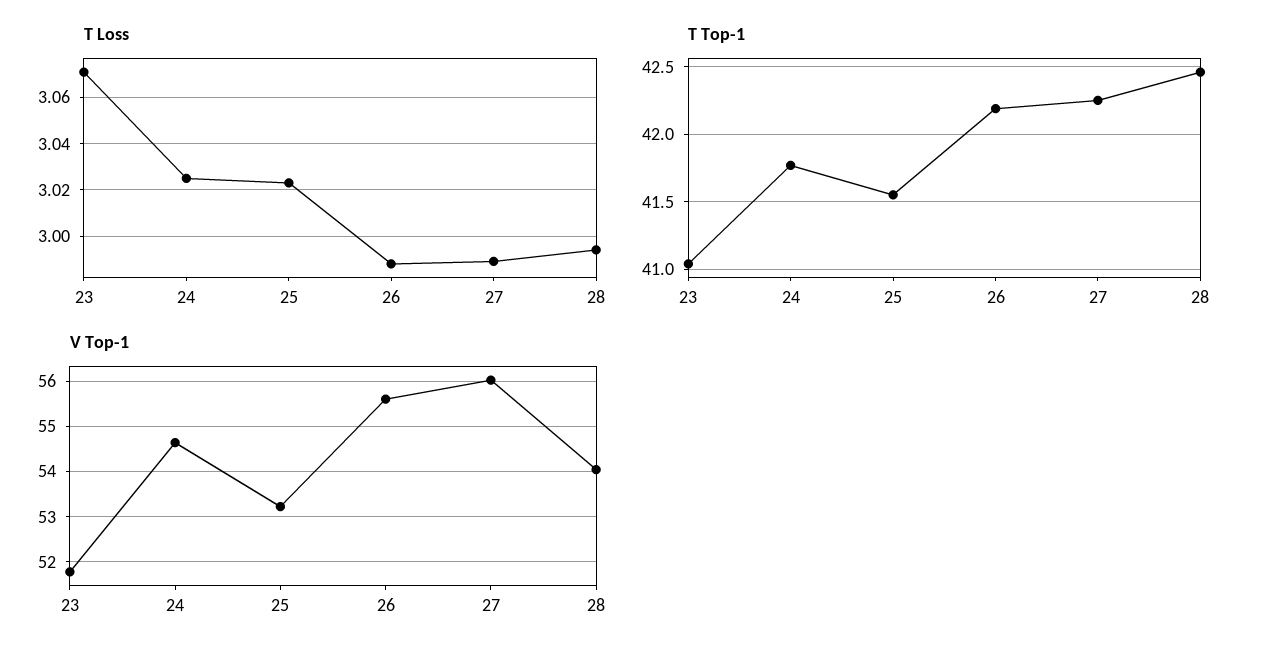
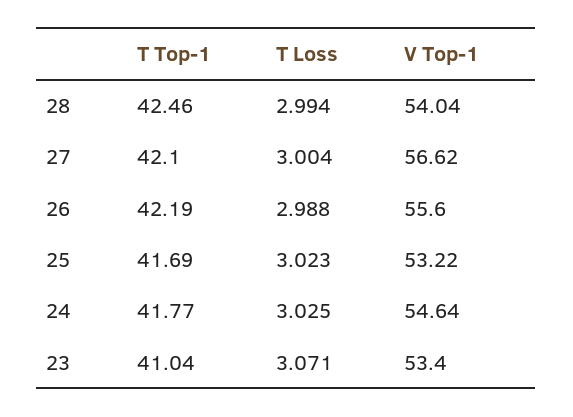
T Loss, 27: 2.99 -> 3.004
T Top-1, 25: 41.55 -> 41.69
T Top-1, 27: 42.25 -> 42.1
V Top-1, 23: 51.8 -> 53.4
V Top-1, 27: 56 -> 56.62

